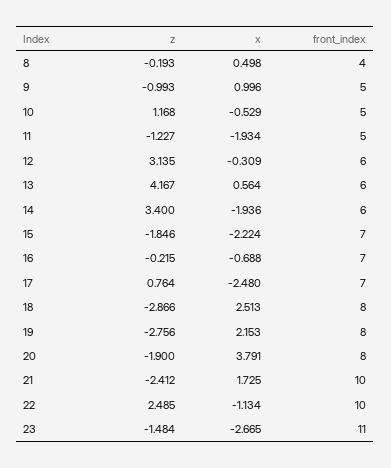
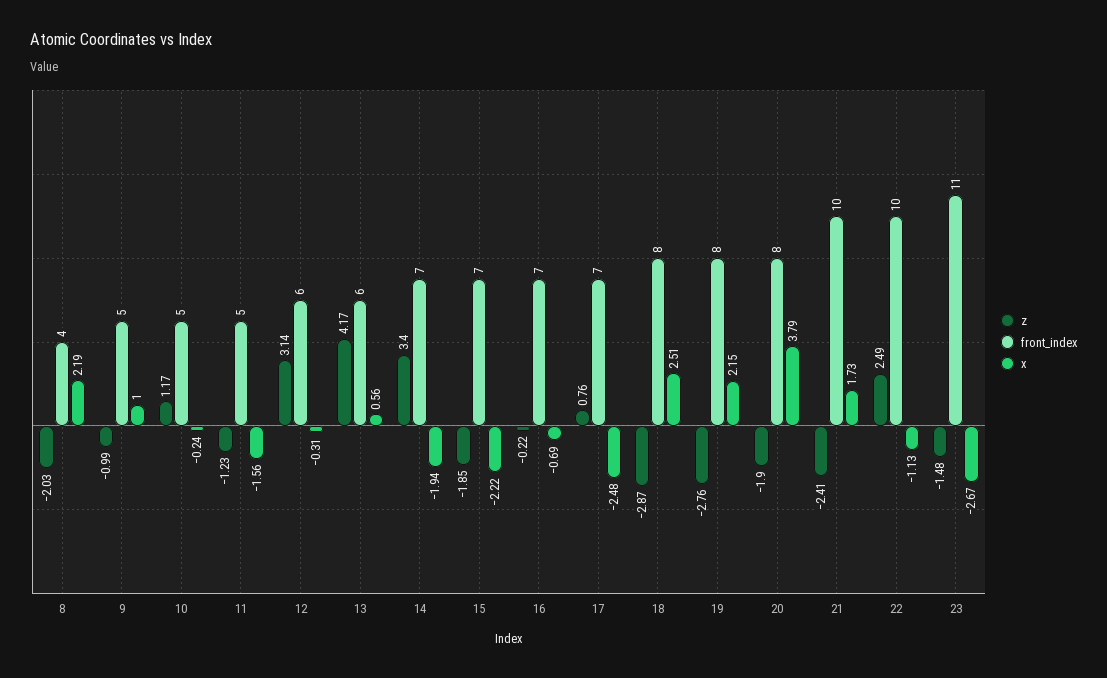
z, 8: -0.193 -> -2.03
x, 8: 0.498 -> 2.19
x, 10: -0.529 -> -0.24
x, 11: -1.934 -> -1.56
front_index, 14: 6 -> 7

